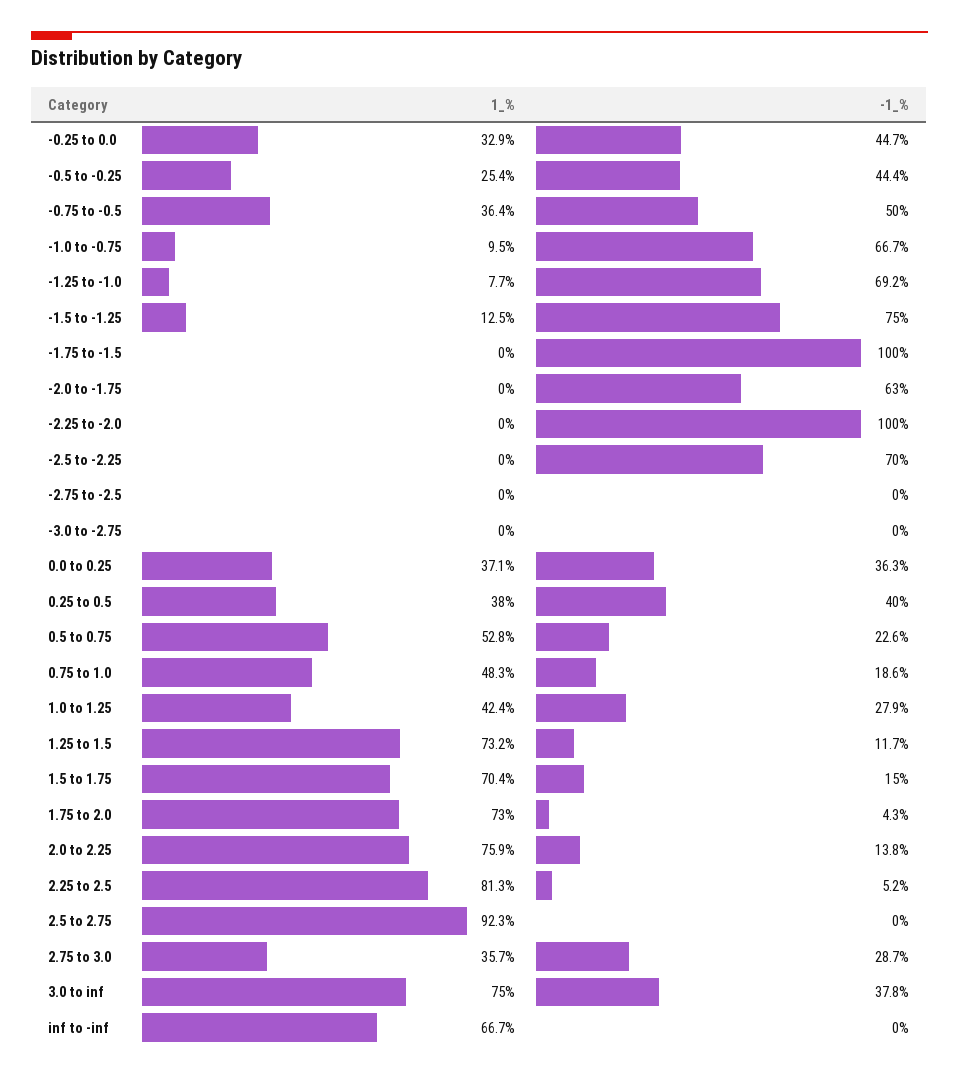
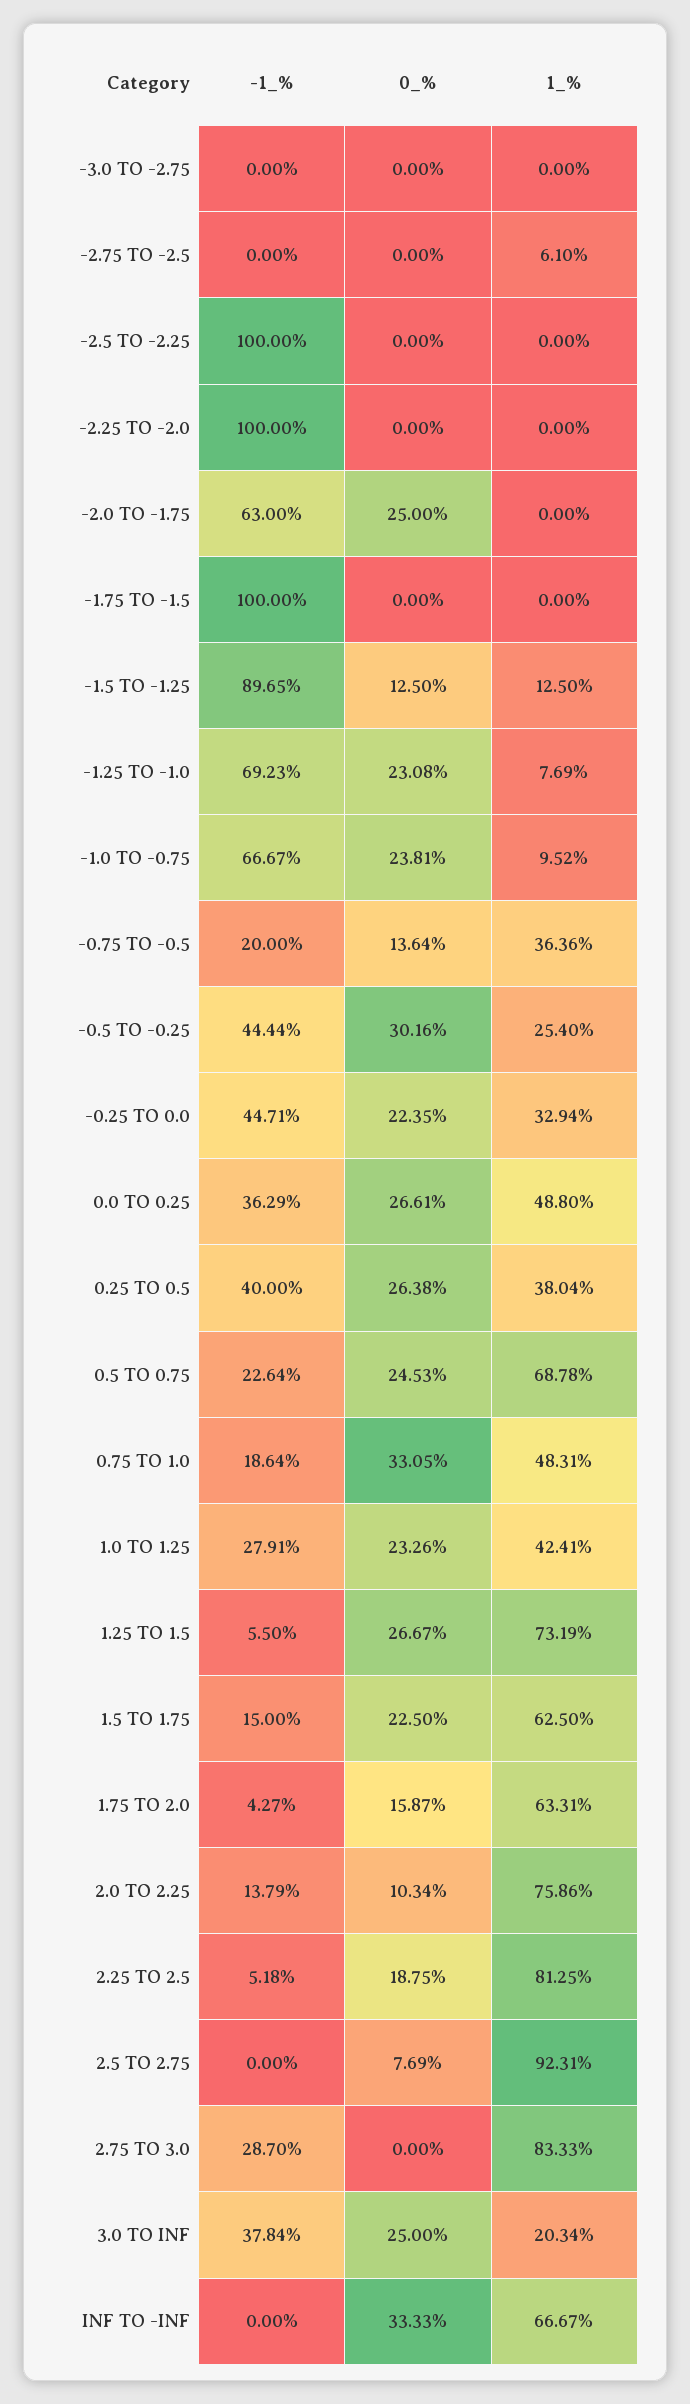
-1_%, -0.75 to -0.5: 50 -> 20
-1_%, -1.5 to -1.25: 75 -> 89.65
-1_%, -2.5 to -2.25: 70 -> 100
1_%, -2.75 to -2.5: 0 -> 6.1
1_%, 0.0 to 0.25: 37.1 -> 48.8
1_%, 0.5 to 0.75: 52.8 -> 68.78
-1_%, 1.25 to 1.5: 11.7 -> 5.5
1_%, 1.5 to 1.75: 70.4 -> 62.5
1_%, 1.75 to 2.0: 73 -> 63.31
1_%, 2.75 to 3.0: 35.7 -> 83.33
1_%, 3.0 to inf: 75 -> 20.34
0_%, -3.0 to -2.75: none -> 0
0_%, -2.75 to -2.5: none -> 0
0_%, -2.5 to -2.25: none -> 0
0_%, -2.25 to -2.0: none -> 0
0_%, -2.0 to -1.75: none -> 25
0_%, -1.75 to -1.5: none -> 0
0_%, -1.5 to -1.25: none -> 12.5
0_%, -1.25 to -1.0: none -> 23.08
0_%, -1.0 to -0.75: none -> 23.81
0_%, -0.75 to -0.5: none -> 13.64
0_%, -0.5 to -0.25: none -> 30.16
0_%, -0.25 to 0.0: none -> 22.35
0_%, 0.0 to 0.25: none -> 26.61
0_%, 0.25 to 0.5: none -> 26.38
0_%, 0.5 to 0.75: none -> 24.53
0_%, 0.75 to 1.0: none -> 33.05
0_%, 1.0 to 1.25: none -> 23.26
0_%, 1.25 to 1.5: none -> 26.67
0_%, 1.5 to 1.75: none -> 22.5
0_%, 1.75 to 2.0: none -> 15.87
0_%, 2.0 to 2.25: none -> 10.34
0_%, 2.25 to 2.5: none -> 18.75
0_%, 2.5 to 2.75: none -> 7.69
0_%, 2.75 to 3.0: none -> 0
0_%, 3.0 to inf: none -> 25
0_%, inf to -inf: none -> 33.33

